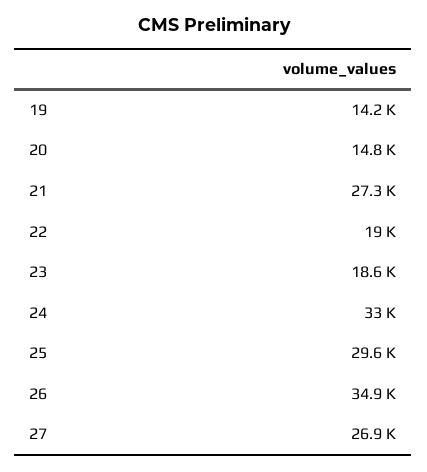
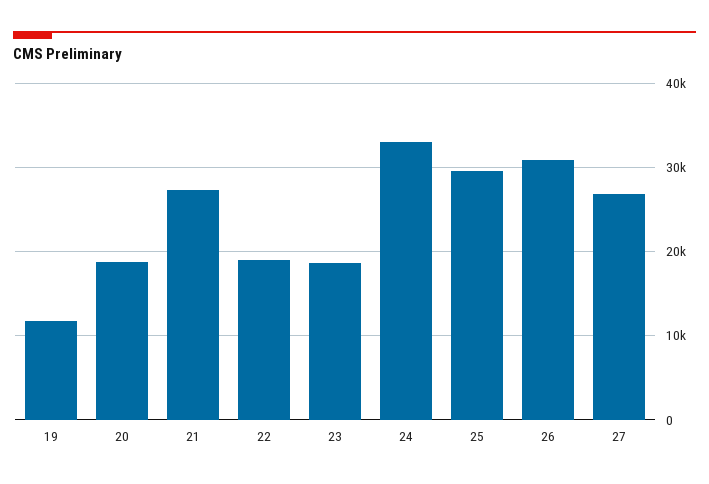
19: 14200 -> 12000
20: 14800 -> 19000
26: 34900 -> 31000

